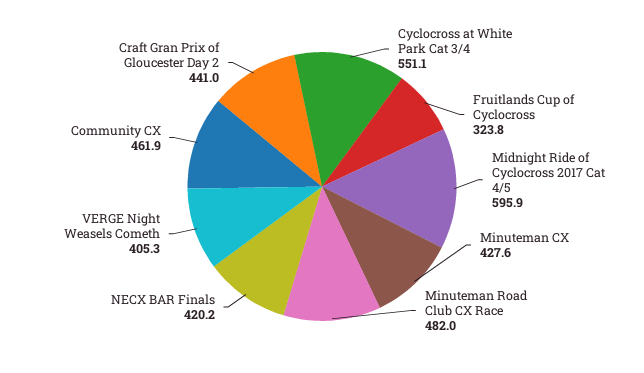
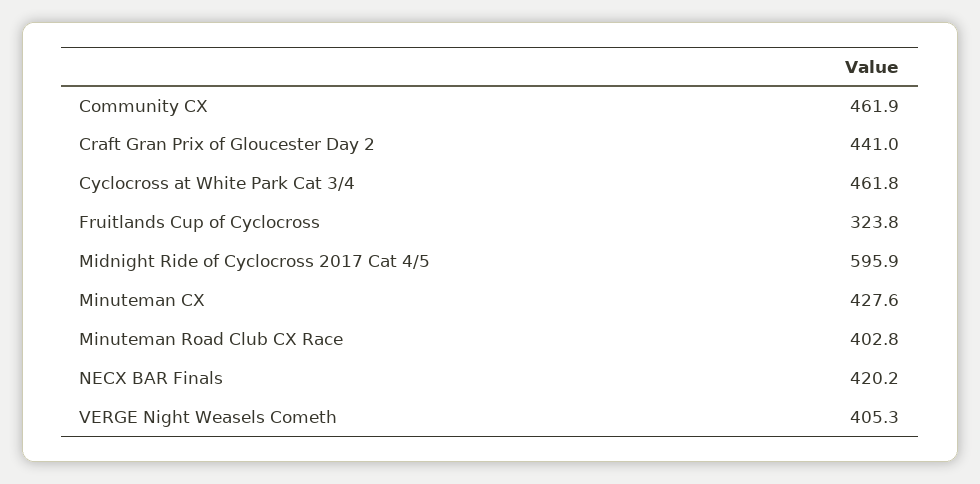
Cyclocross at White Park Cat 3/4: 551.1 -> 461.8
Minuteman Road Club CX Race: 482 -> 402.8

